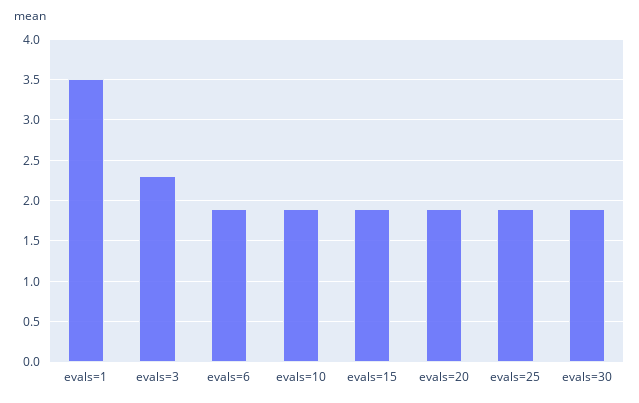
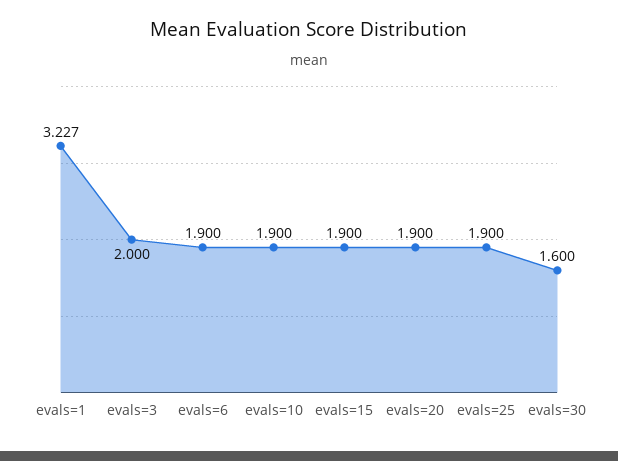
evals=1: 3.5 -> 3.227
evals=3: 2.3 -> 2
evals=30: 1.9 -> 1.6

